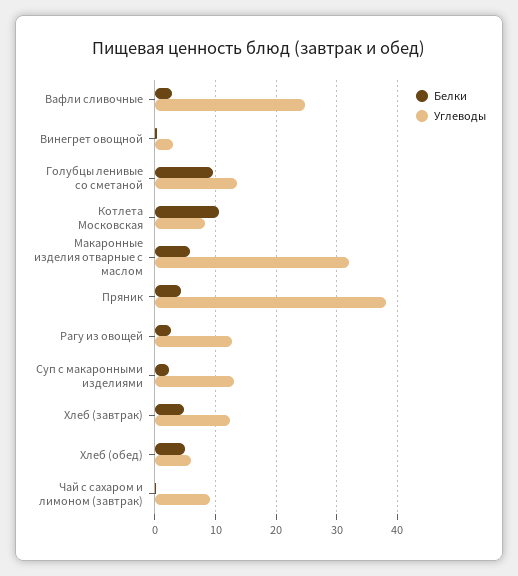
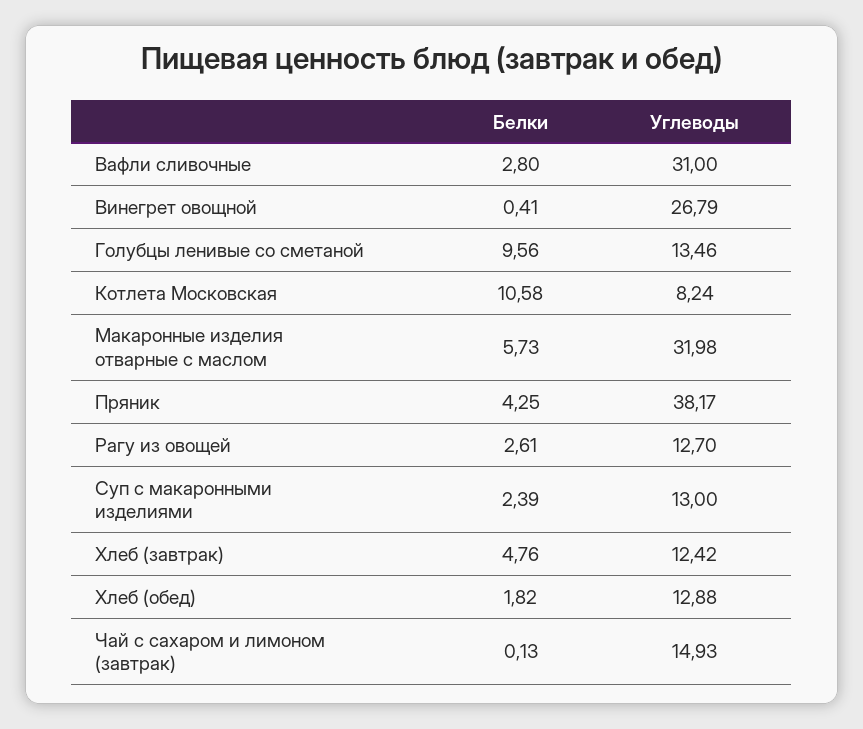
Углеводы, Вафли сливочные: 25 -> 31
Углеводы, Винегрет овощной: 3 -> 26.79
Белки, Хлеб (обед): 5 -> 1.82
Углеводы, Хлеб (обед): 6 -> 12.88
Углеводы, Чай с сахаром и лимоном (завтрак): 9 -> 14.93

